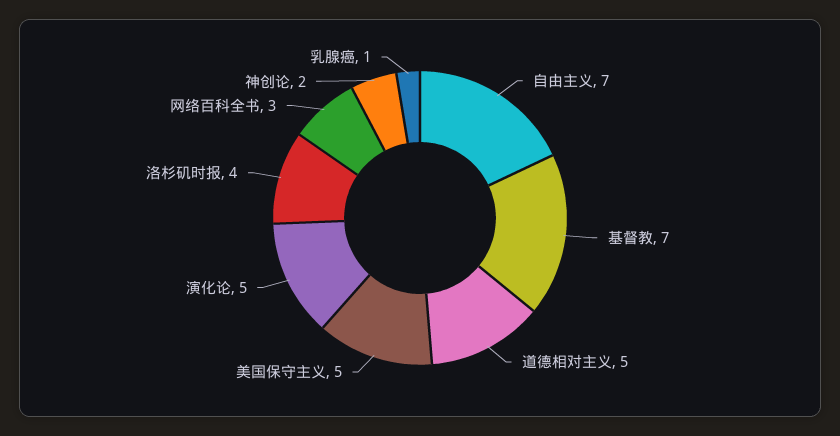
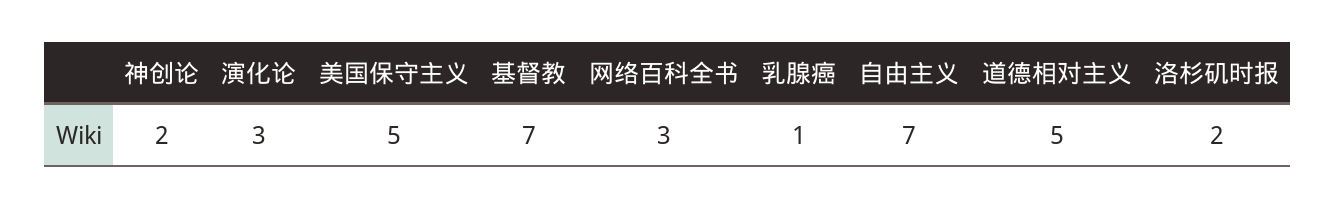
演化论: 5 -> 3
洛杉矶时报: 4 -> 2

